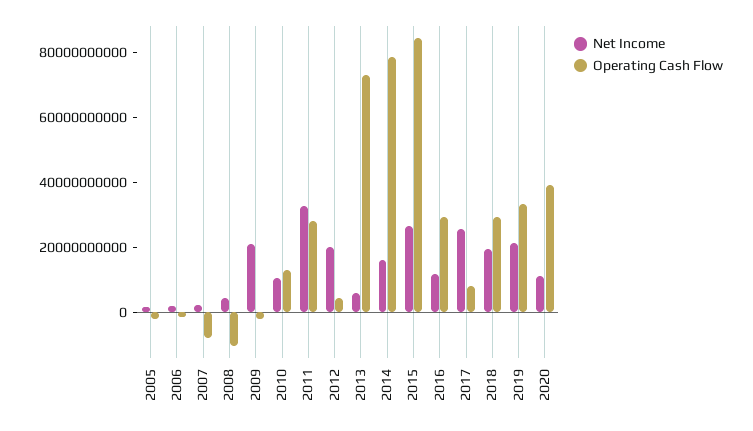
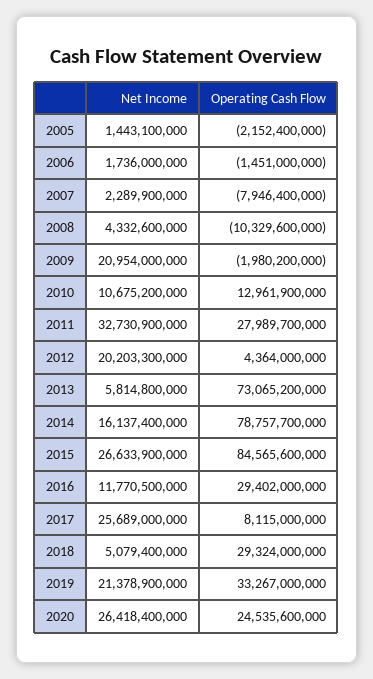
Net Income, 2018: 20000000000 -> 5079400000
Net Income, 2020: 10000000000 -> 26418400000
Operating Cash Flow, 2020: 40000000000 -> 24535600000

